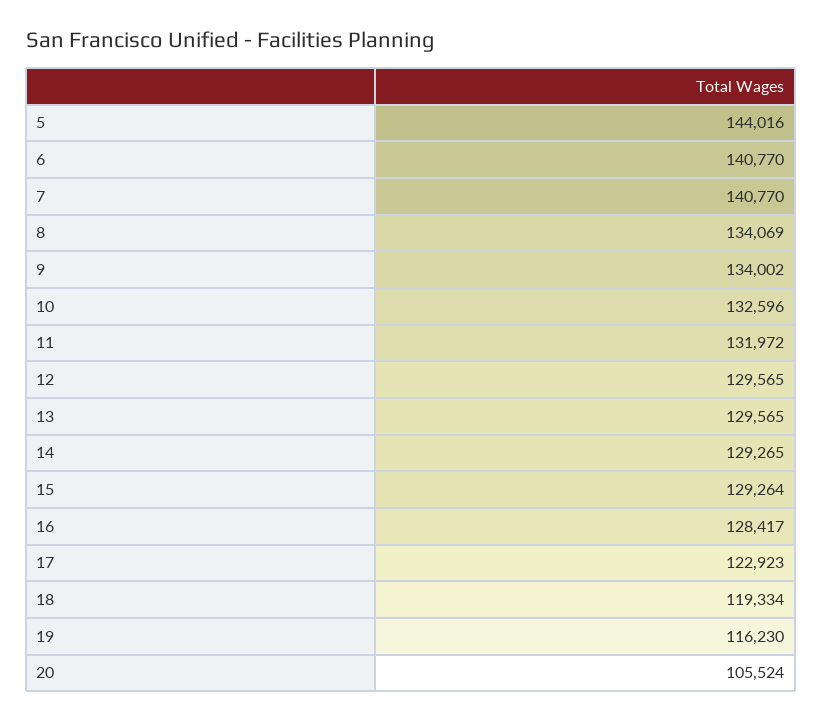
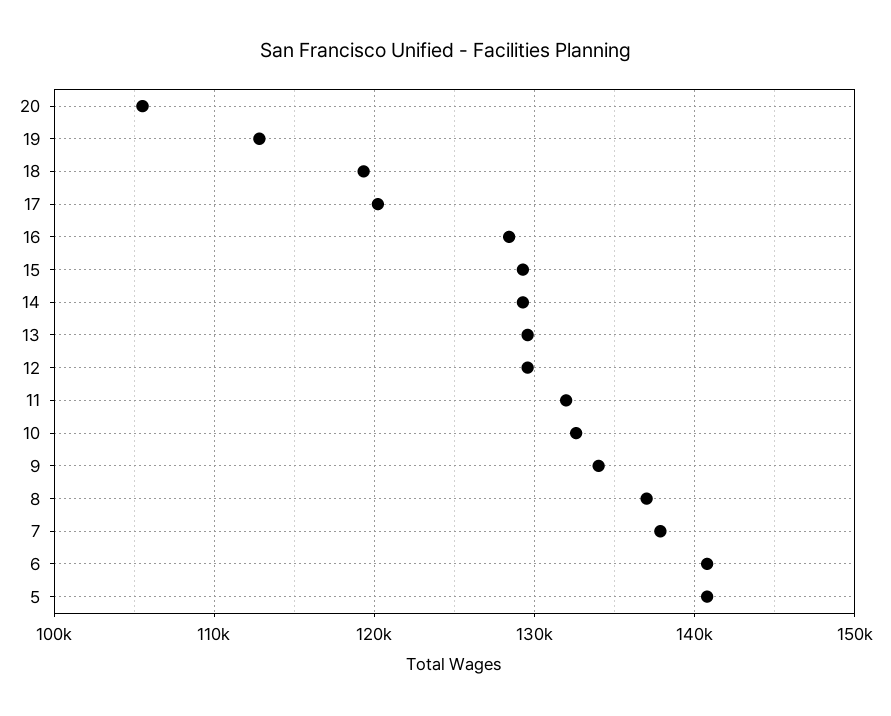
5: 144016 -> 141000
7: 140770 -> 138000
8: 134069 -> 137000
17: 122923 -> 120000
19: 116230 -> 113000

